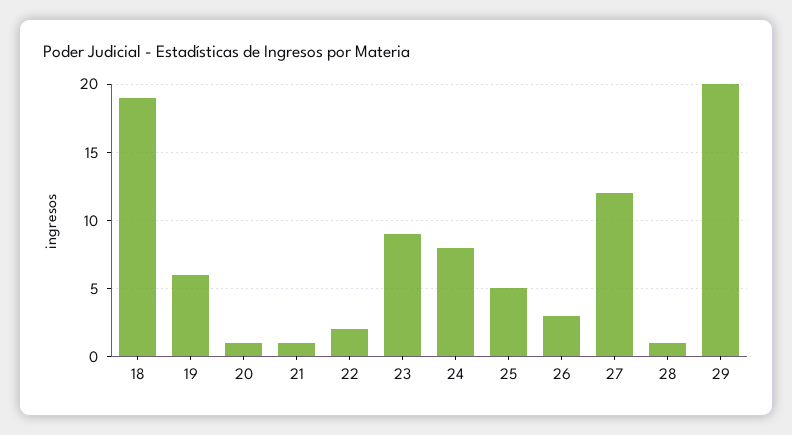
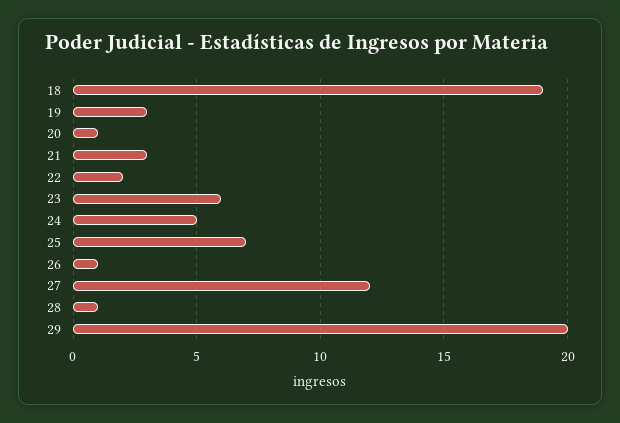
19: 6 -> 3
21: 1 -> 3
23: 9 -> 6
24: 8 -> 5
25: 5 -> 7
26: 3 -> 1

